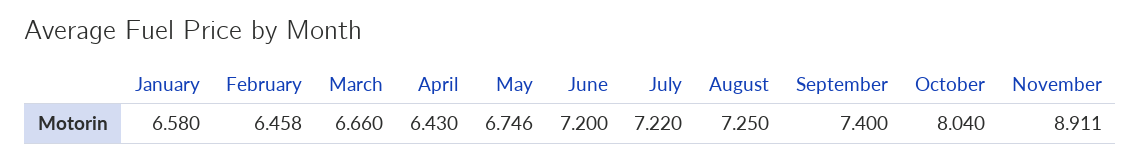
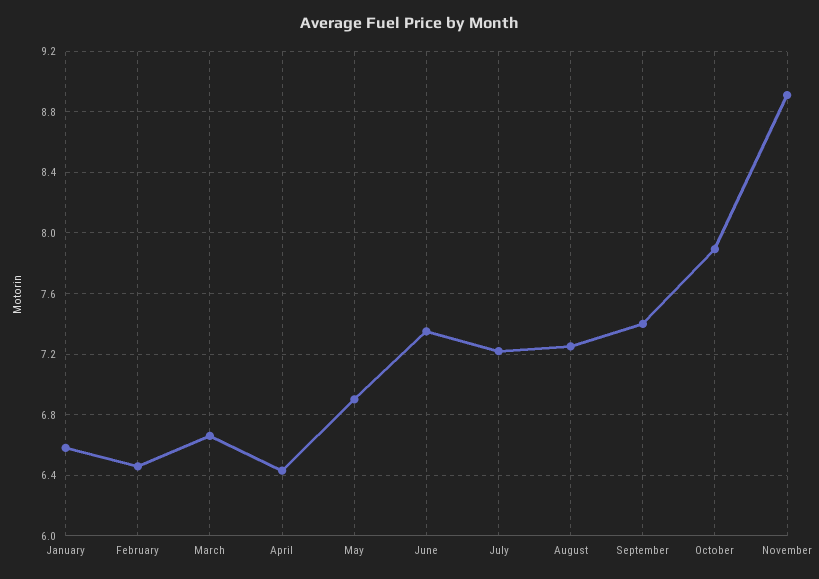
May: 6.746 -> 6.9
June: 7.2 -> 7.35
October: 8.04 -> 7.9

